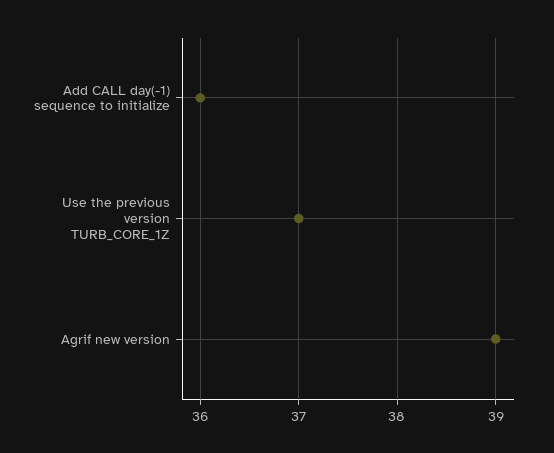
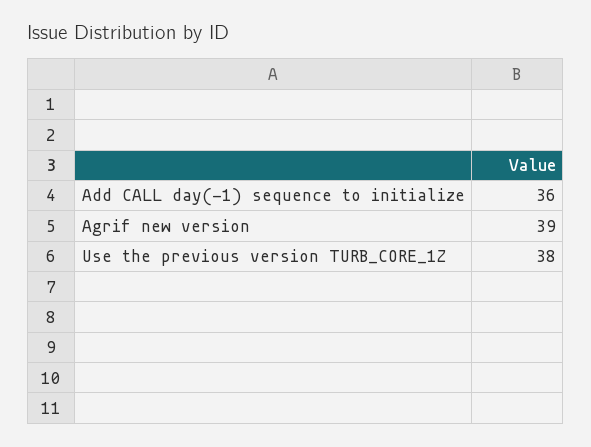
Use the previous version TURB_CORE_1Z: 37 -> 38

